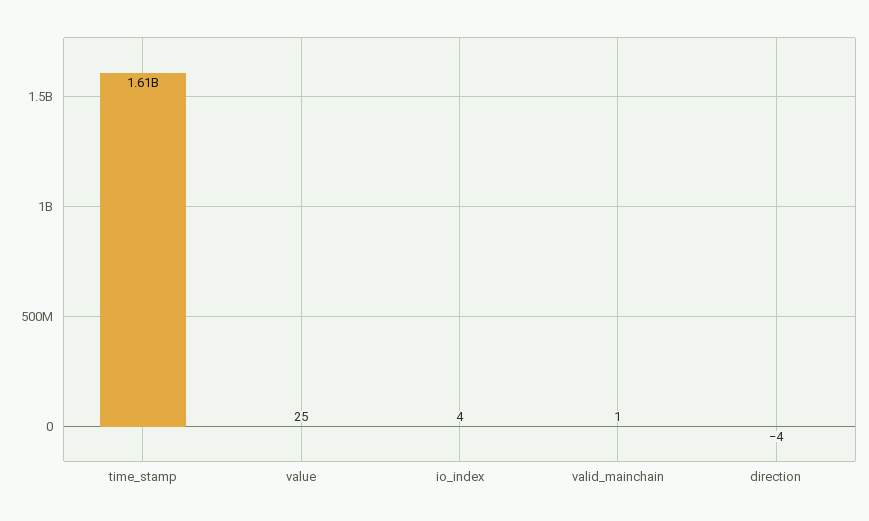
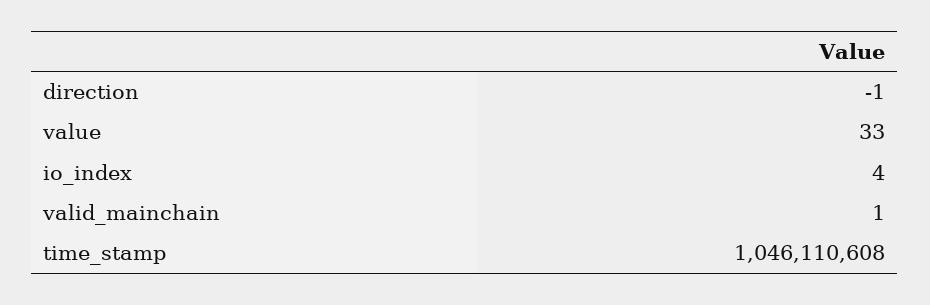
time_stamp: 1610000000 -> 1046110608
value: 25 -> 33
direction: -4 -> -1

